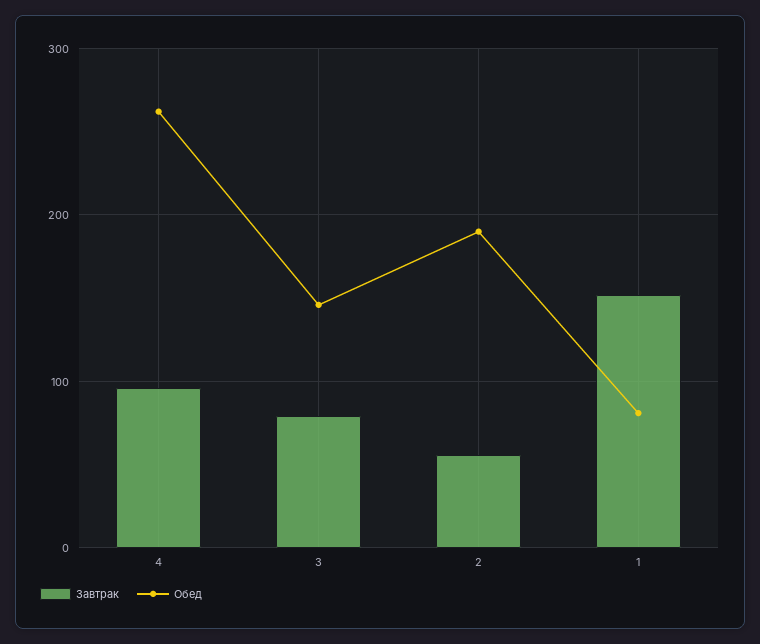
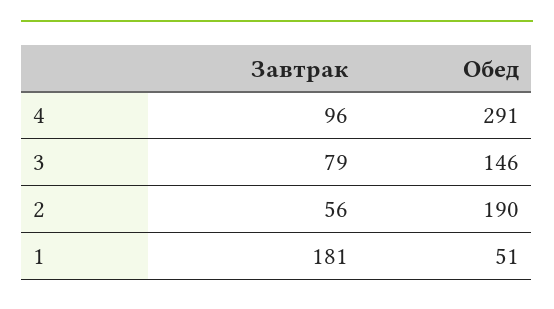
Обед, 4: 260 -> 291
Завтрак, 1: 150 -> 181
Обед, 1: 80 -> 51

